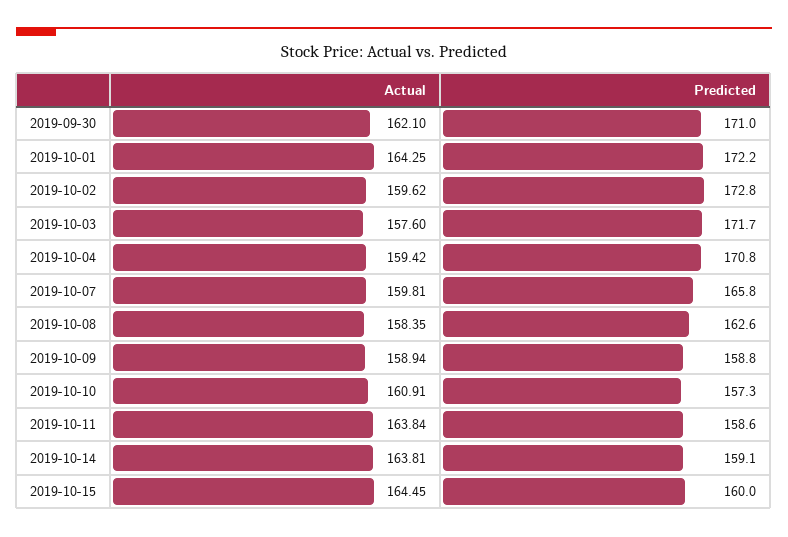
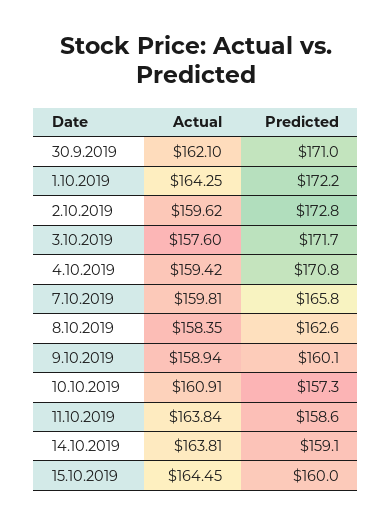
Predicted, 2019-10-09: 158.8 -> 160.1

